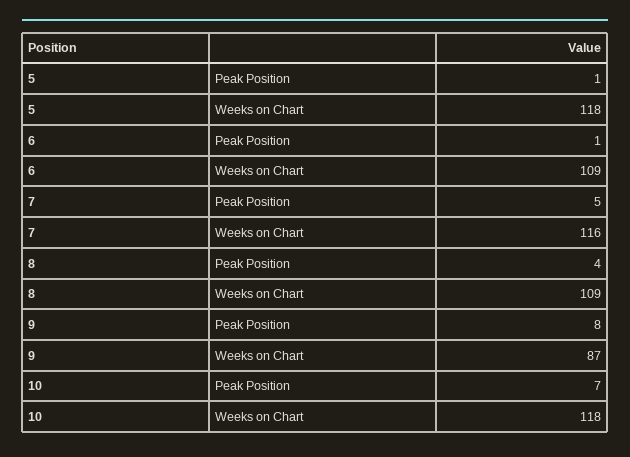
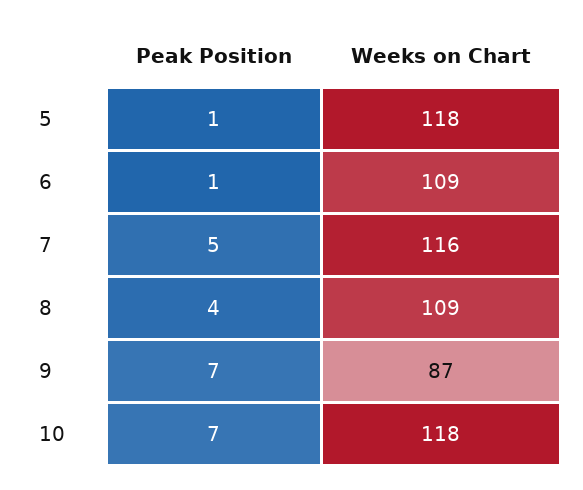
9, Peak Position: 8 -> 7

